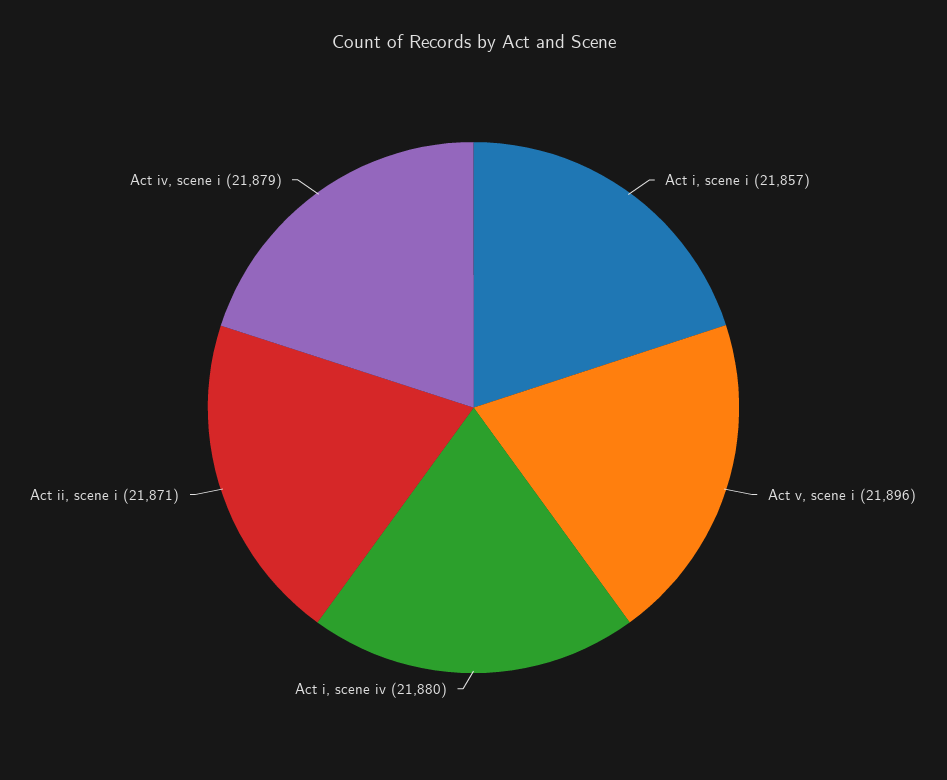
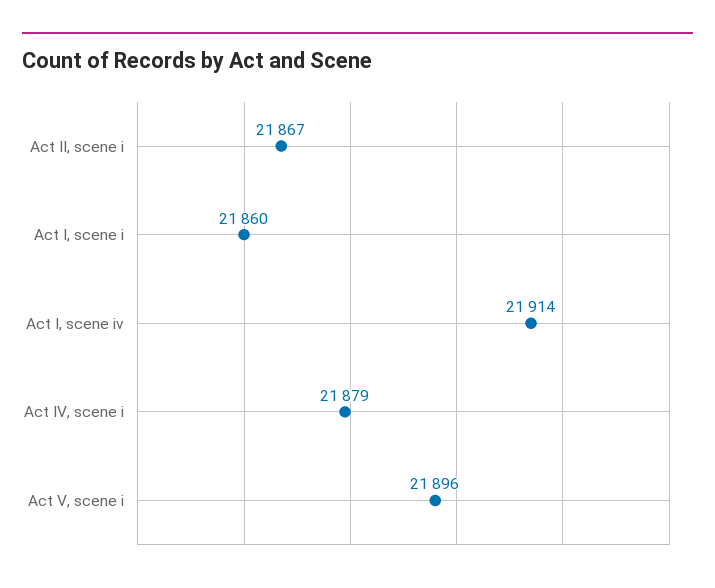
Act i, scene i: 21857 -> 21860
Act i, scene iv: 21880 -> 21914
Act ii, scene i: 21871 -> 21867

